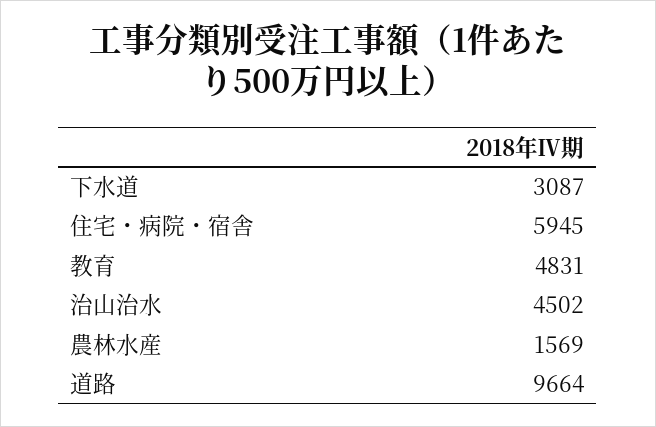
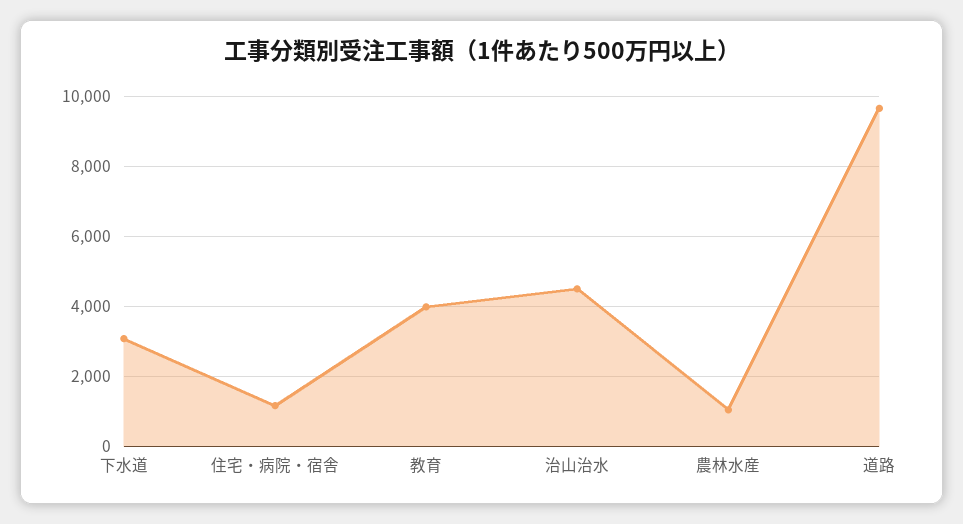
住宅・病院・宿舎: 5945 -> 1200
教育: 4831 -> 4000
農林水産: 1569 -> 1000

